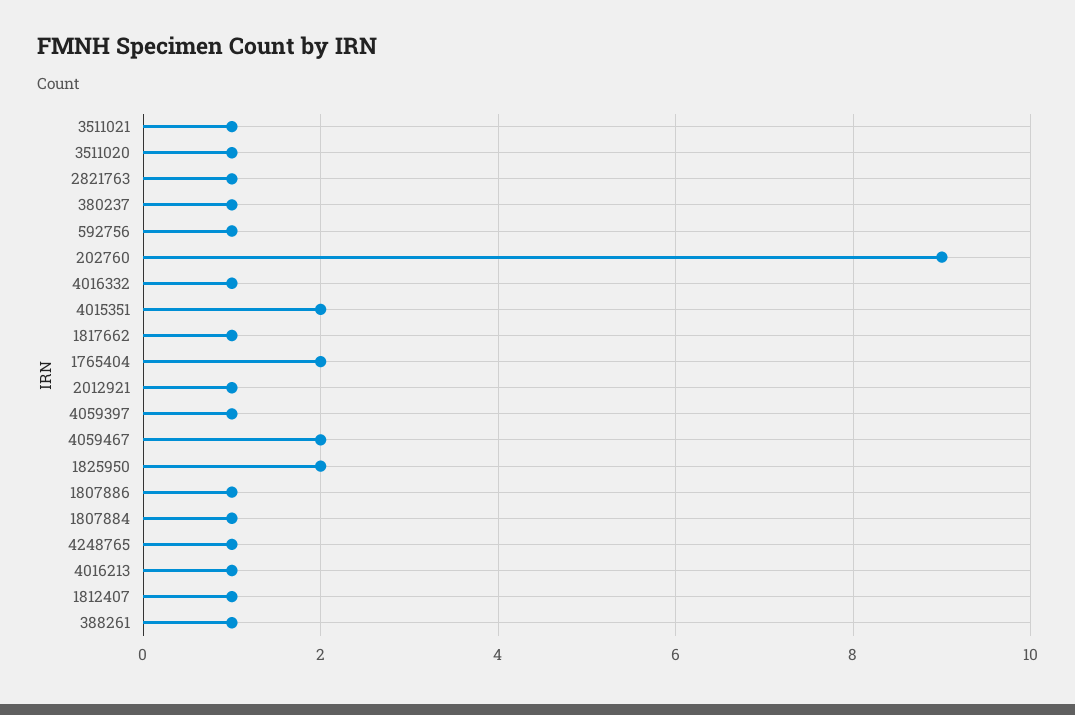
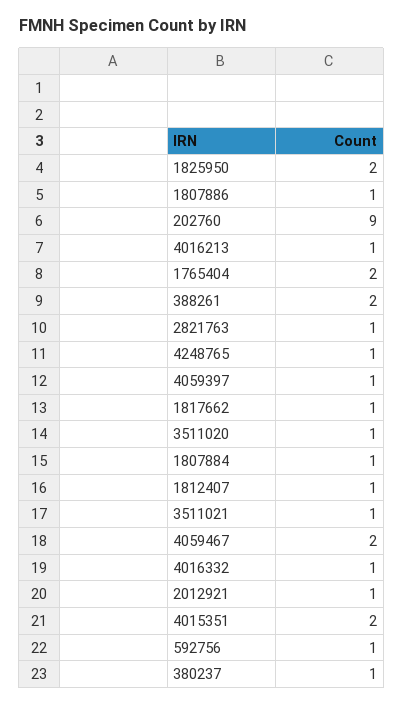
388261: 1 -> 2

